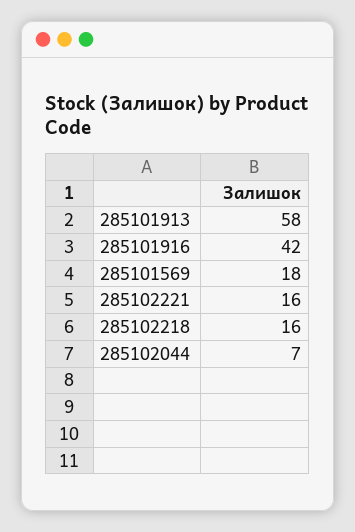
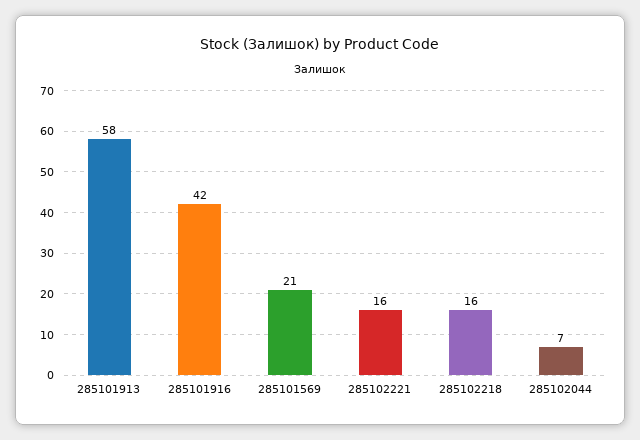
285101569: 18 -> 21

